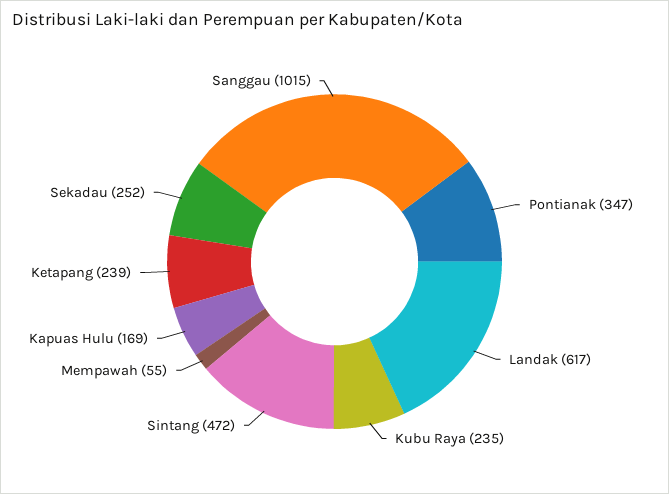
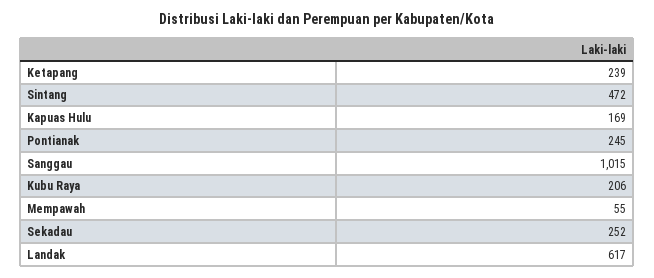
Pontianak: 347 -> 245
Kubu Raya: 235 -> 206

